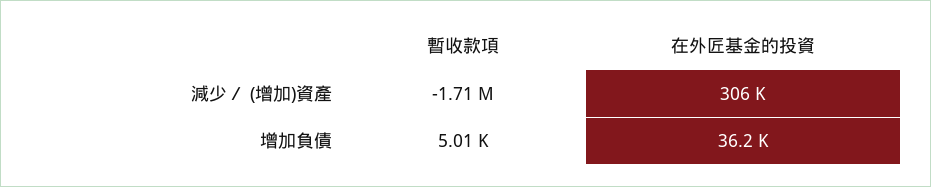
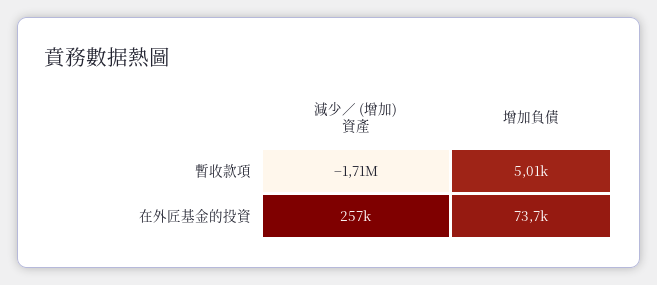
在外匠基金的投資, 減少／ (增加)資產: 306000 -> 257000
在外匠基金的投資, 增加負債: 36200 -> 73700

